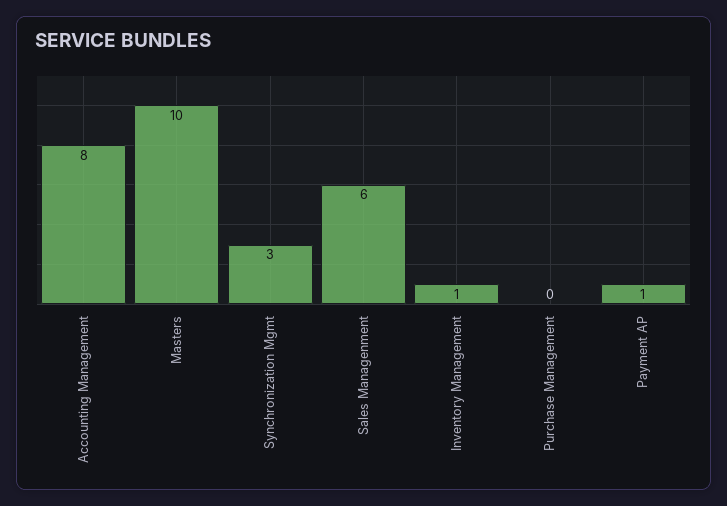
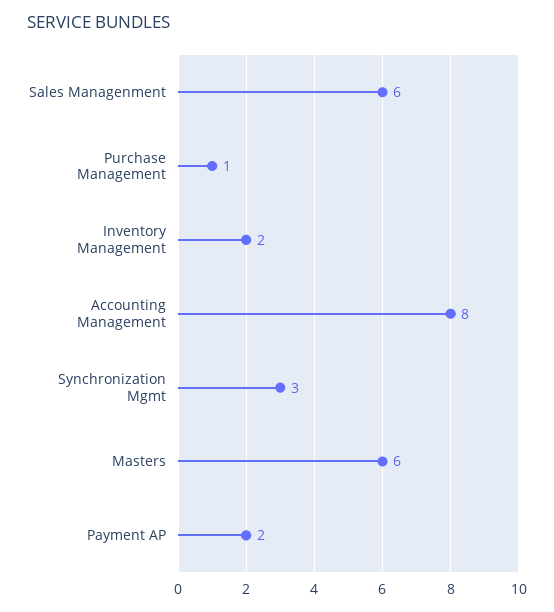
Masters: 10 -> 6
Inventory Management: 1 -> 2
Purchase Management: 0 -> 1
Payment AP: 1 -> 2

